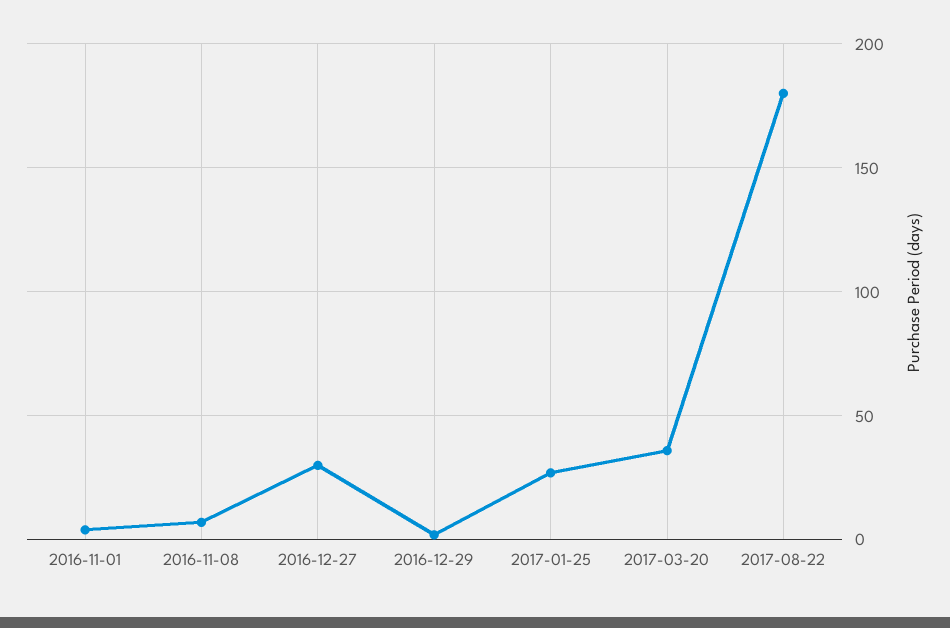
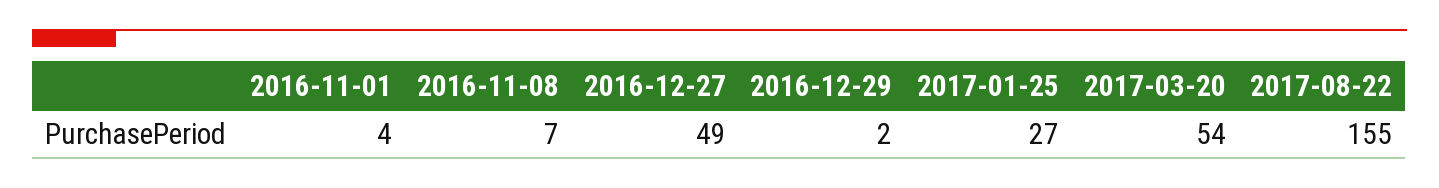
2016-12-27: 30 -> 49
2017-03-20: 35 -> 54
2017-08-22: 180 -> 155

